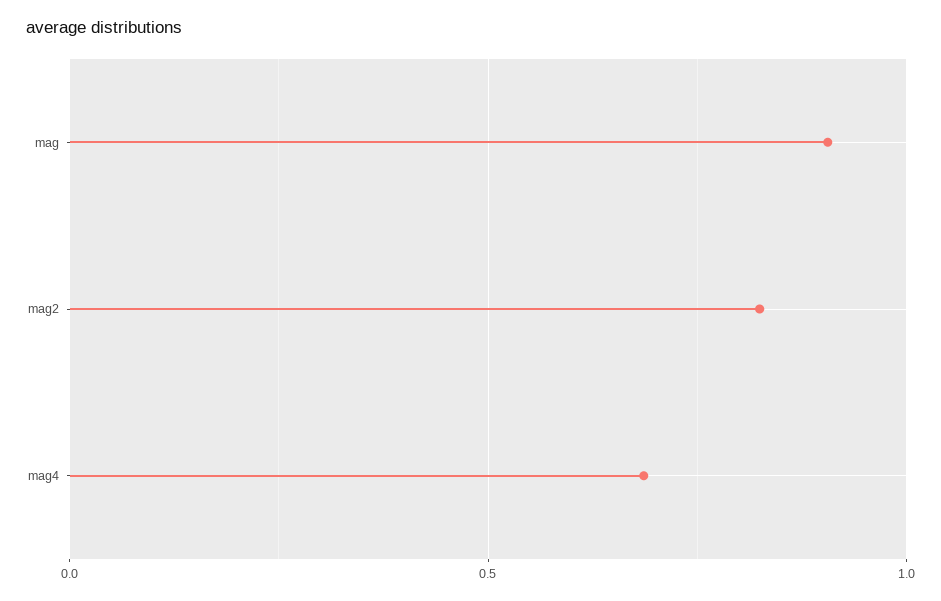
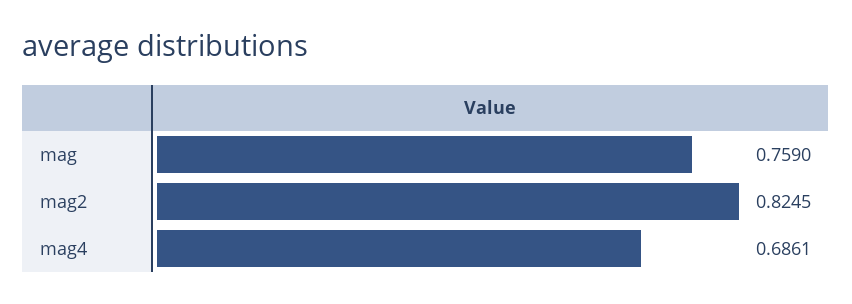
mag: 0.9 -> 0.759

